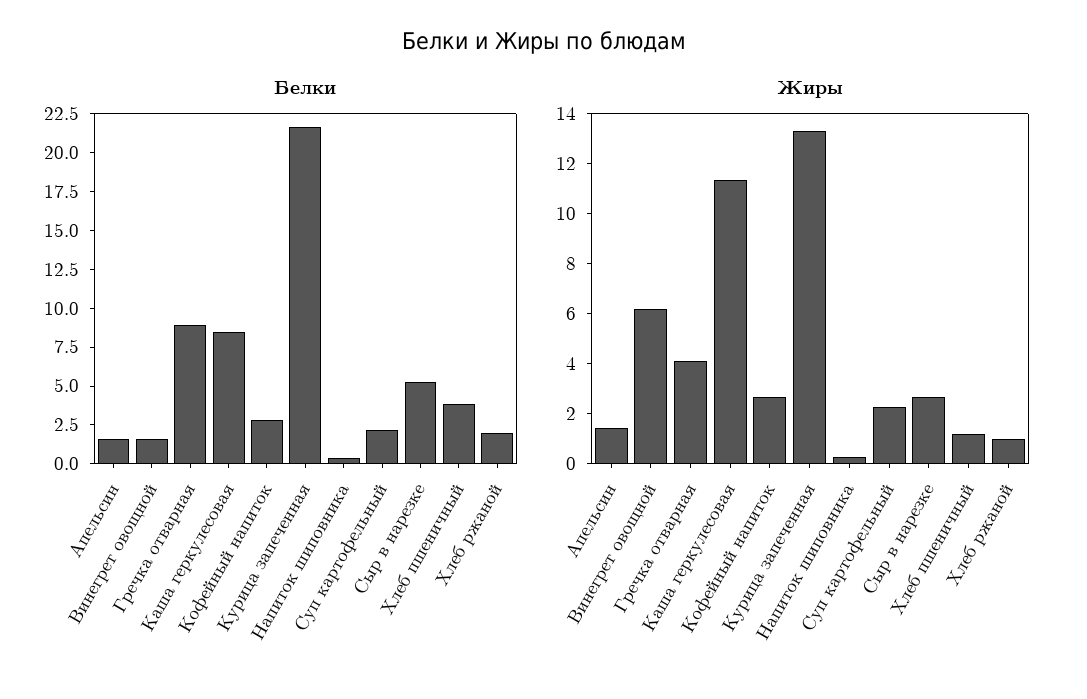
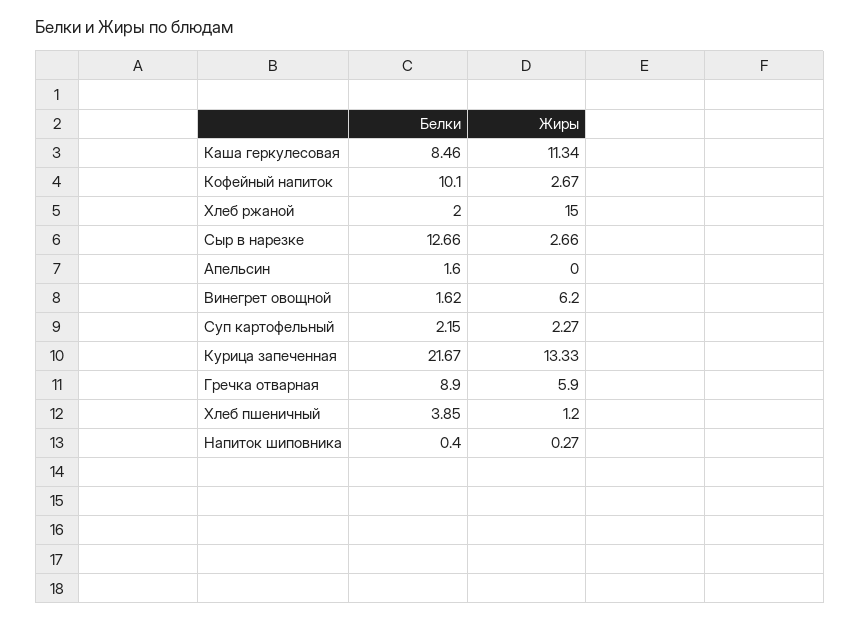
Белки, Кофейный напиток: 2.5 -> 10.1
Белки, Сыр в нарезке: 5 -> 12.66
Жиры, Апельсин: 1.5 -> 0
Жиры, Гречка отварная: 4 -> 5.9
Жиры, Хлеб ржаной: 1 -> 15

